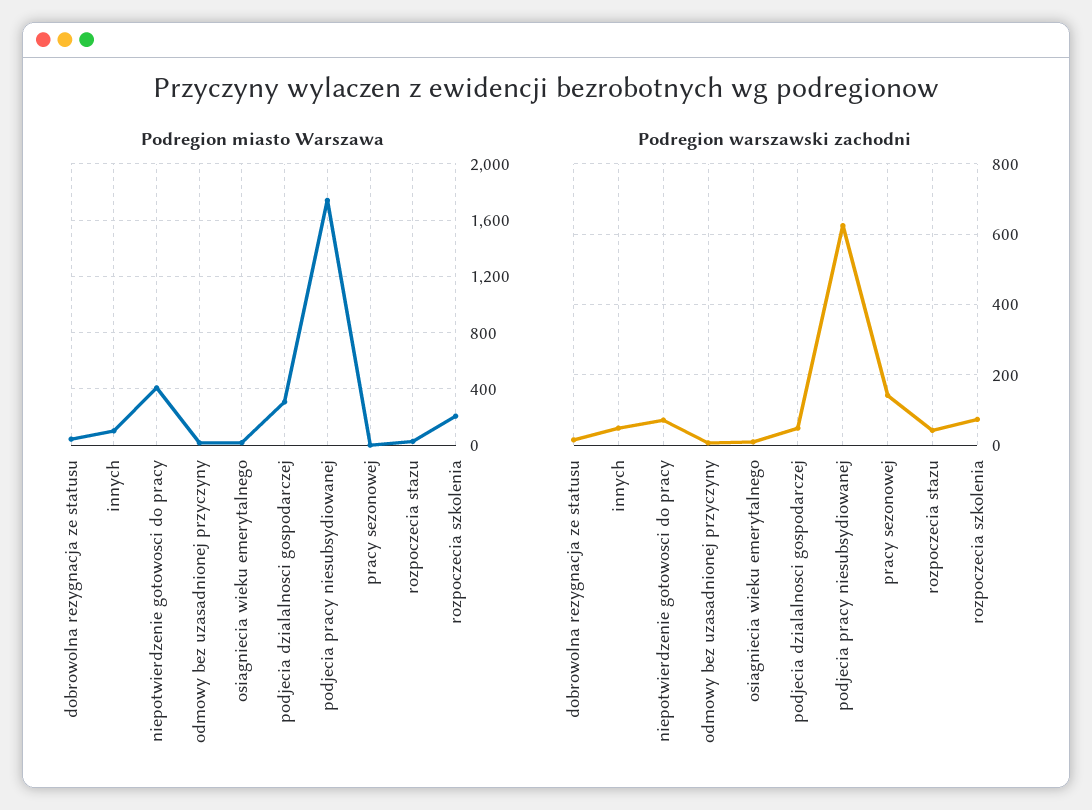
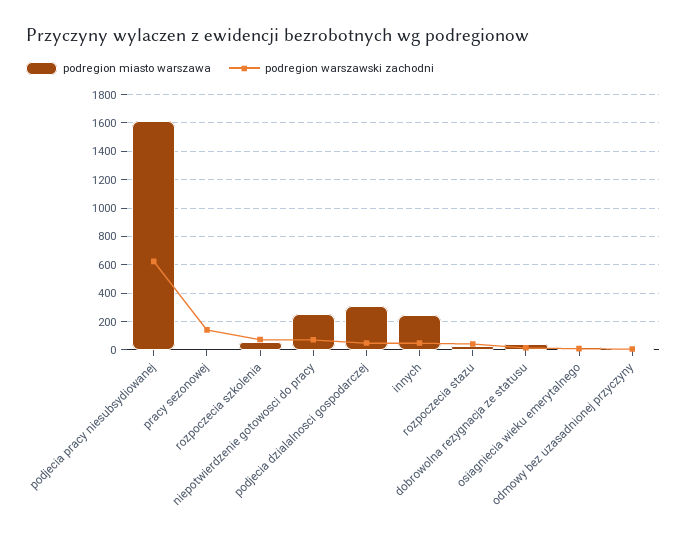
Podregion miasto Warszawa, innych: 100 -> 250
Podregion miasto Warszawa, niepotwierdzenie gotowosci do pracy: 400 -> 250
Podregion miasto Warszawa, podjecia pracy niesubsydiowanej: 1750 -> 1600
Podregion miasto Warszawa, rozpoczecia szkolenia: 200 -> 50

